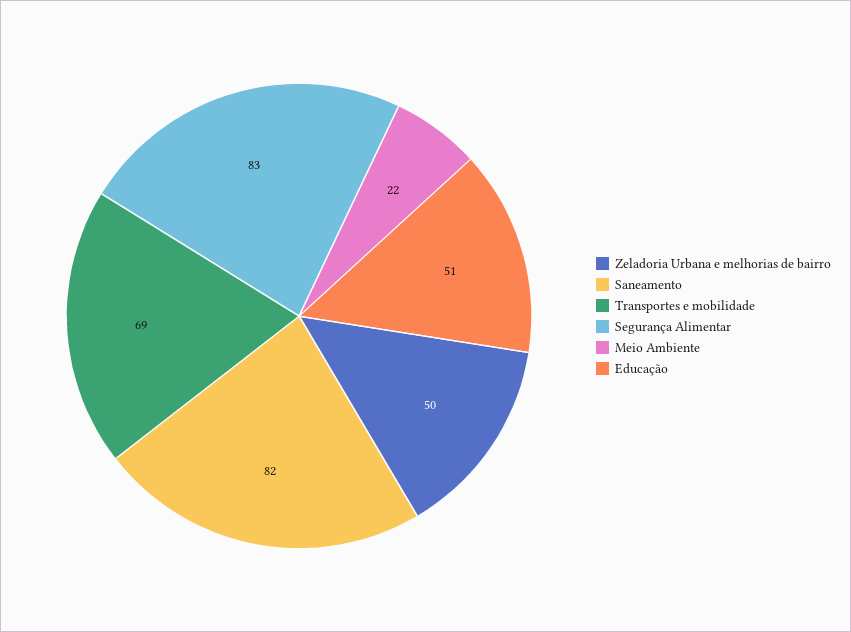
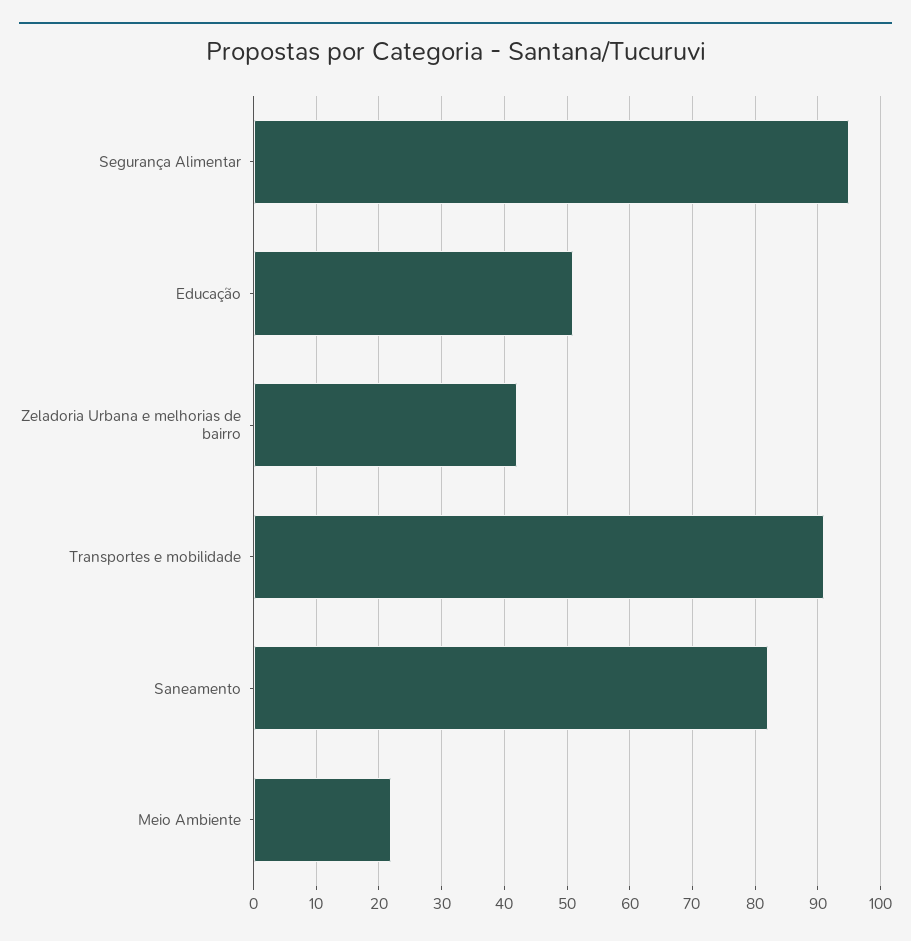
Zeladoria Urbana e melhorias de bairro: 50 -> 42
Transportes e mobilidade: 69 -> 91
Segurança Alimentar: 83 -> 95

